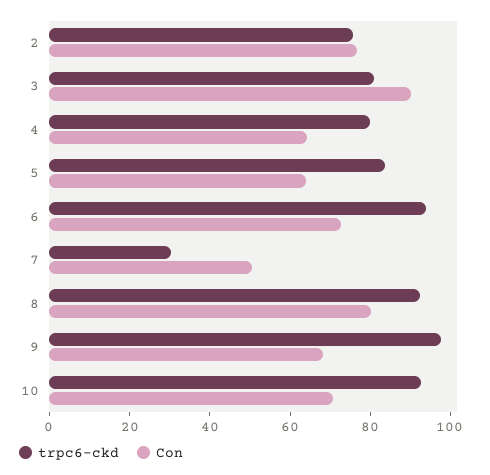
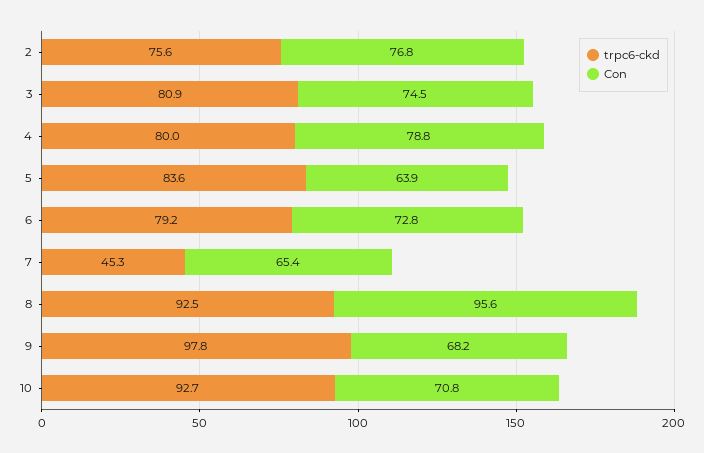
Con, 3: 90 -> 74.5
Con, 4: 65 -> 78.8
trpc6-ckd, 6: 95 -> 79.2
trpc6-ckd, 7: 30 -> 45.3
Con, 7: 50 -> 65.4
Con, 8: 80 -> 95.6

